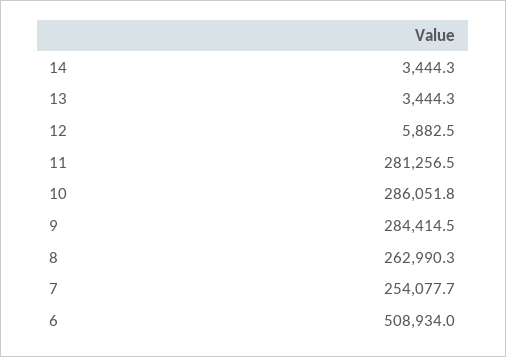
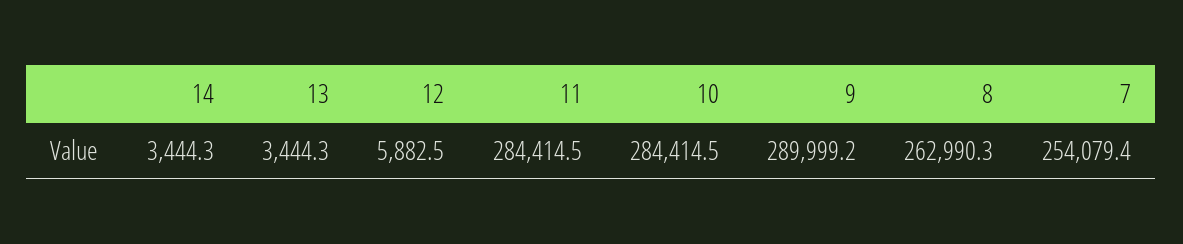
11: 281256.5 -> 284414.5
10: 286051.8 -> 284414.5
9: 284414.5 -> 289999.2
7: 254077.7 -> 254079.4
6: 508934 -> none

